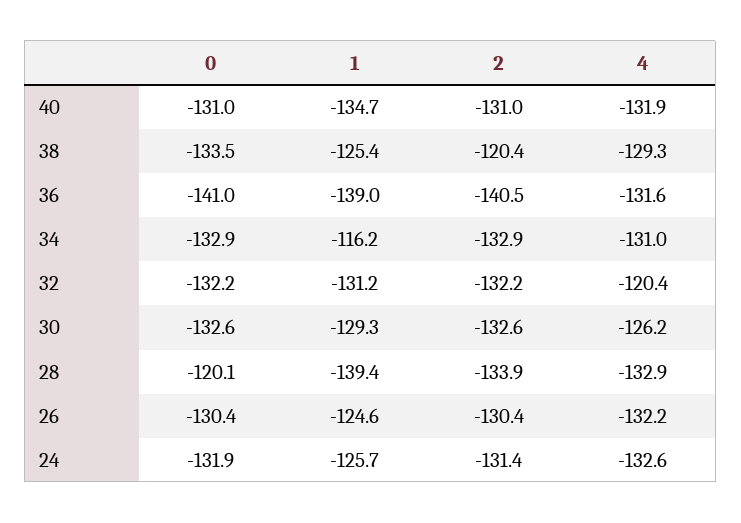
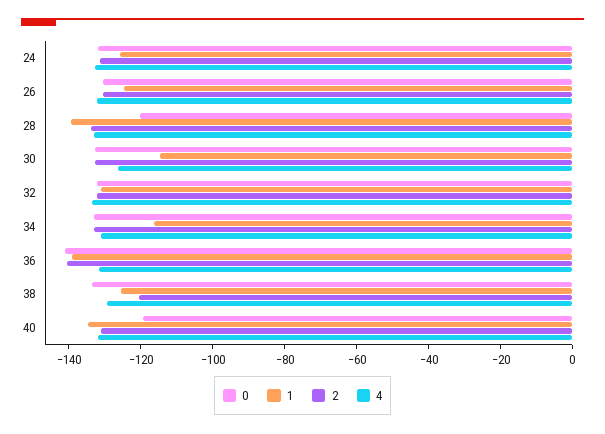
0, 40: -131 -> -120
4, 32: -120.4 -> -135
1, 30: -129.3 -> -115

